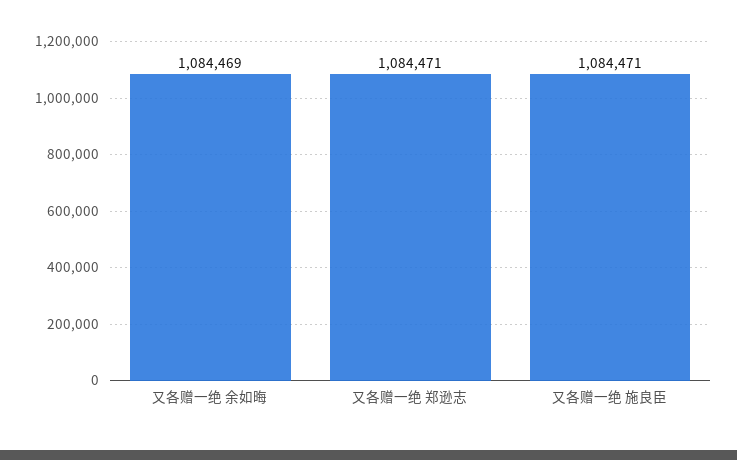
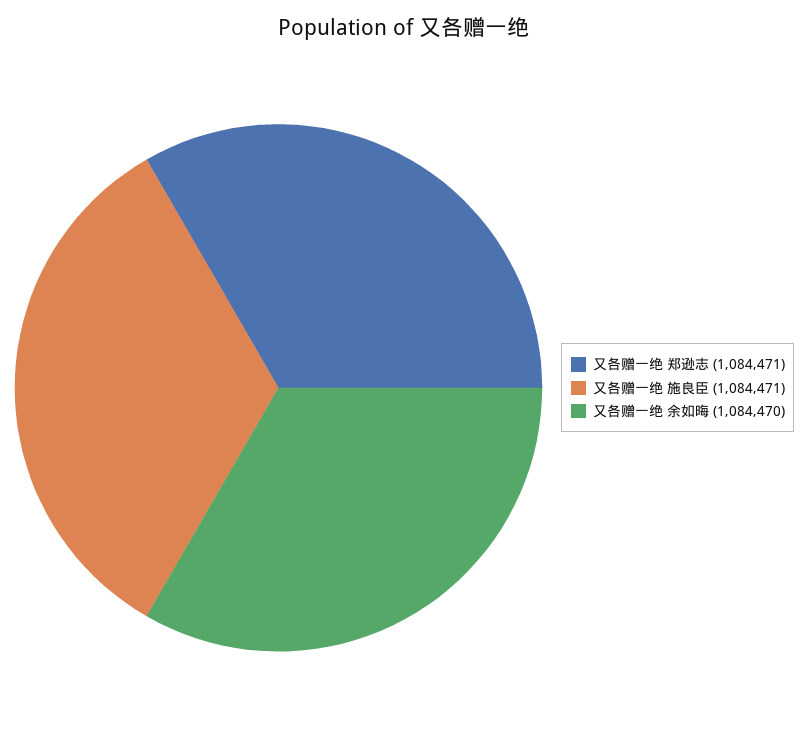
又各赠一绝 余如晦: 1084469 -> 1084470

